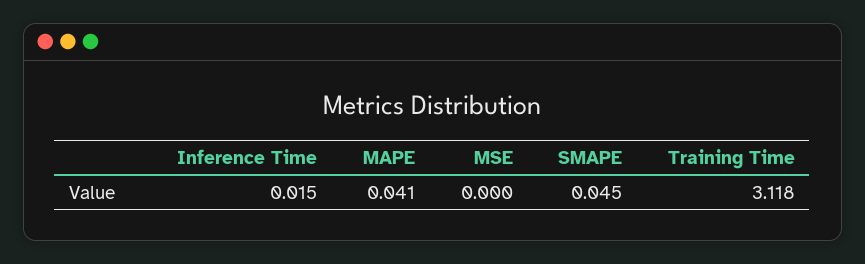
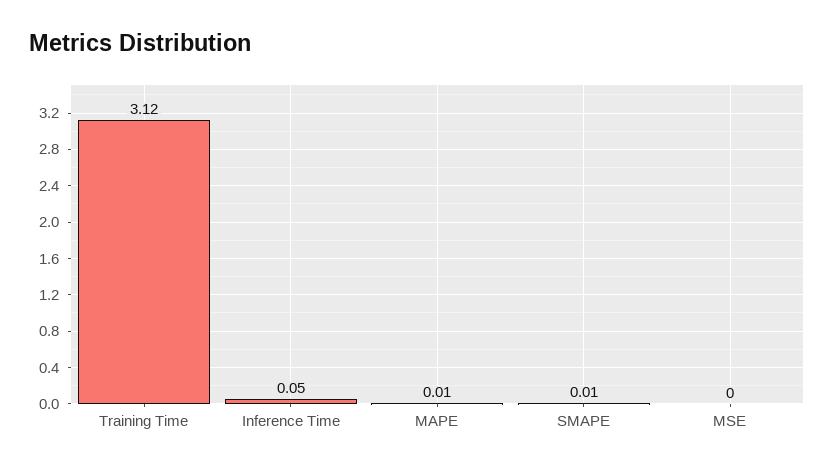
Inference Time: 0.015 -> 0.05
MAPE: 0.041 -> 0.01
SMAPE: 0.045 -> 0.01

